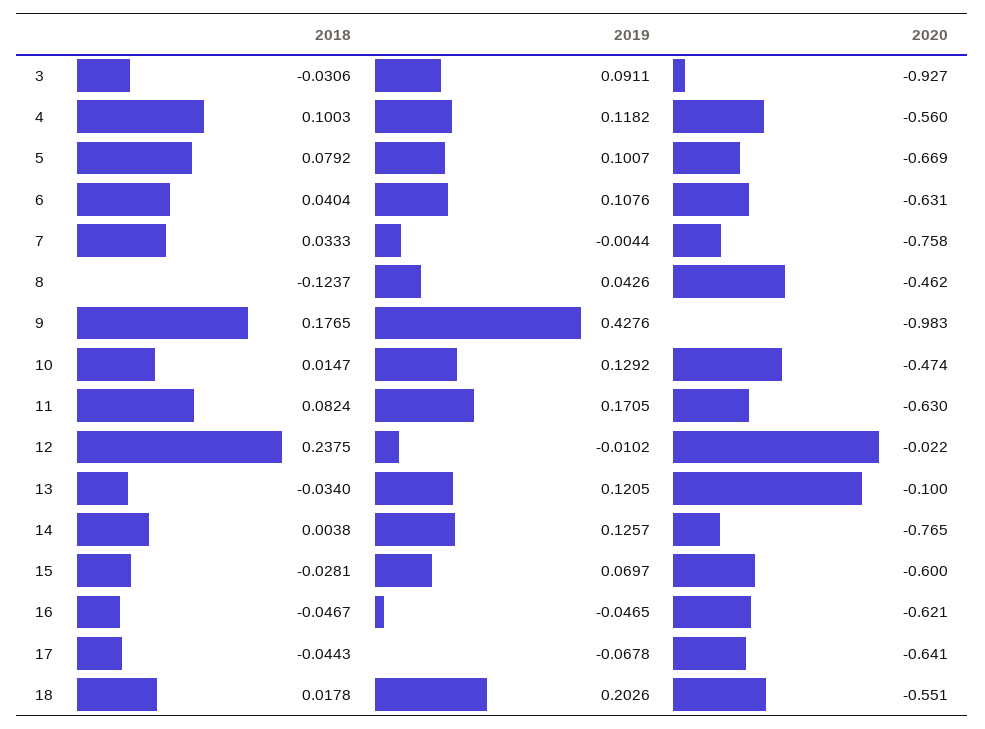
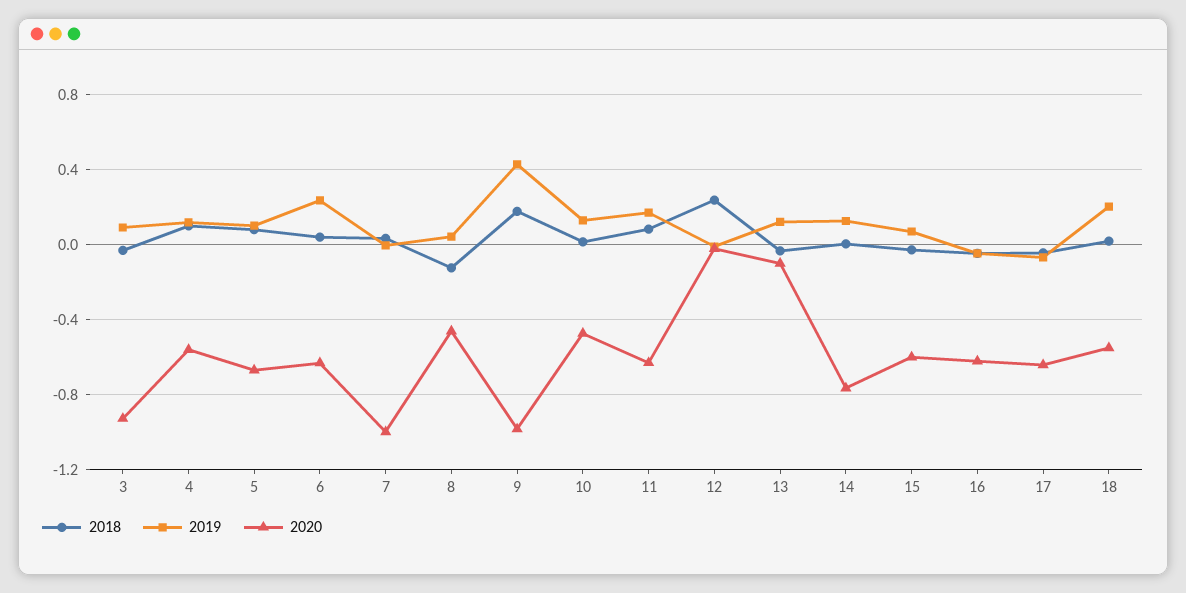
2019, 6: 0.1076 -> 0.25
2020, 7: -0.758 -> -1

